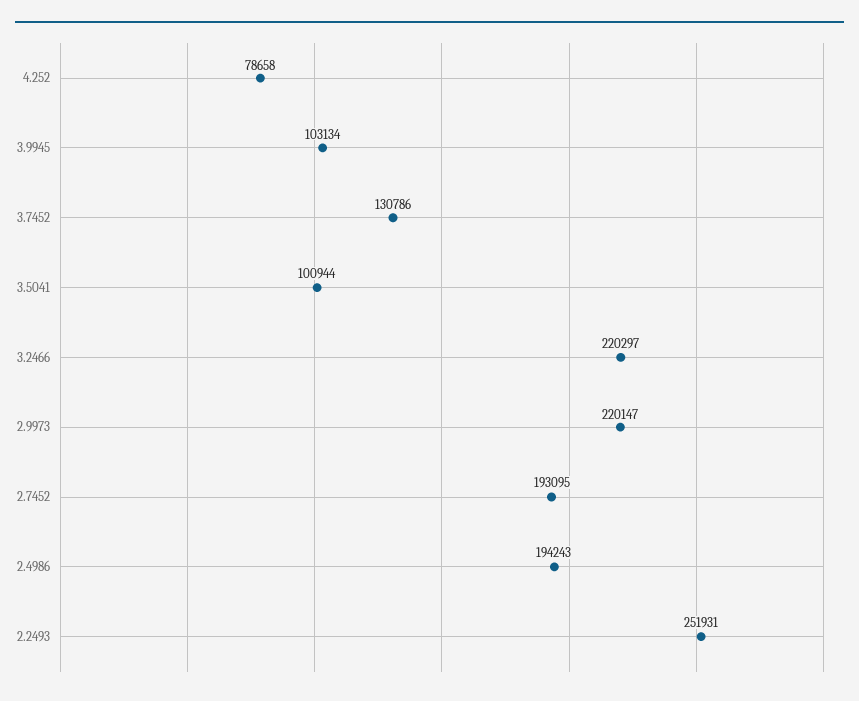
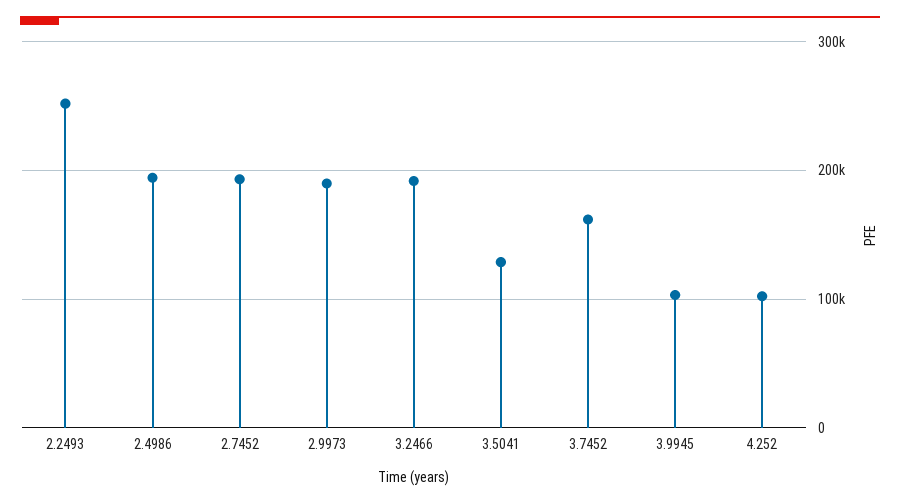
4.252: 78658 -> 100000
3.7452: 130786 -> 160000
3.5041: 100944 -> 130000
3.2466: 220297 -> 190000
2.9973: 220147 -> 190000

